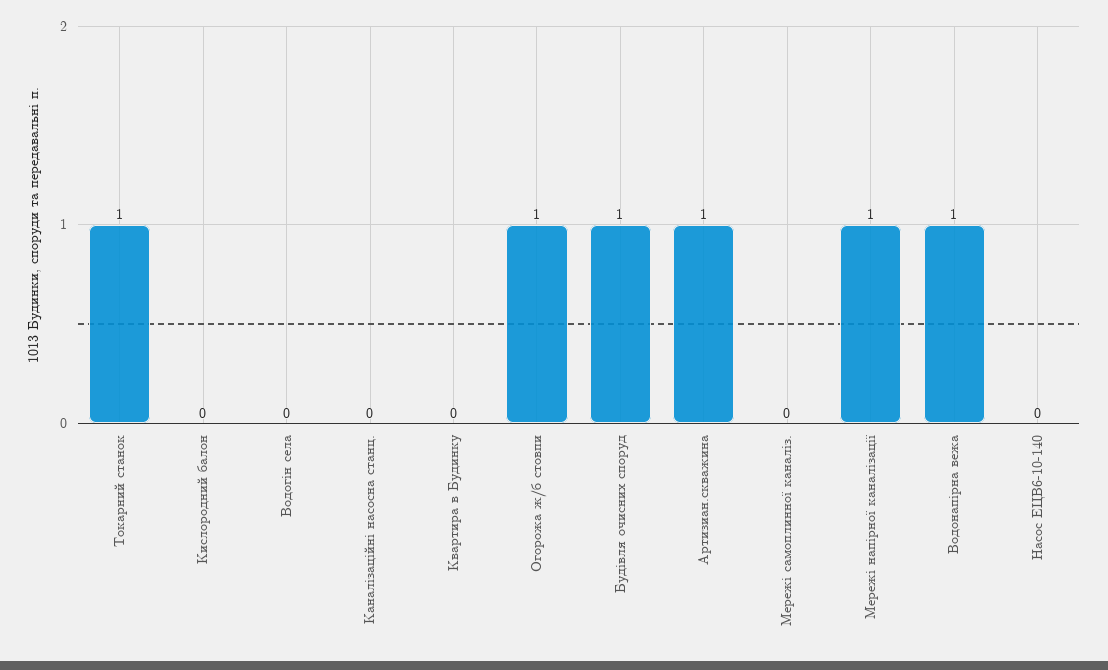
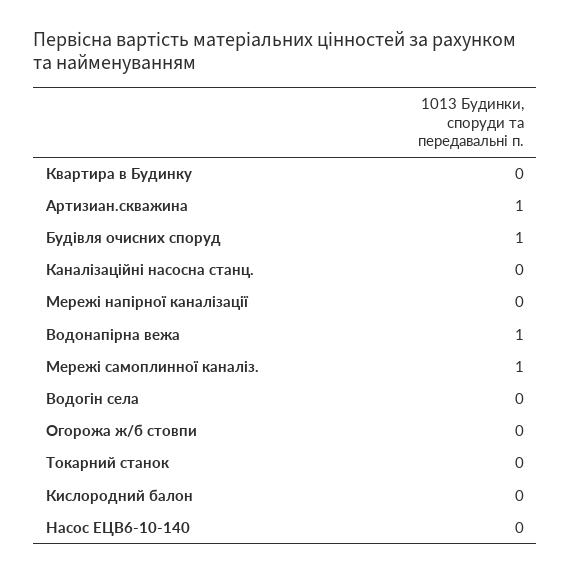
Токарний станок: 1 -> 0
Огорожа ж/б стовпи: 1 -> 0
Мережі самоплинної каналіз.: 0 -> 1
Мережі напірної каналізації: 1 -> 0

